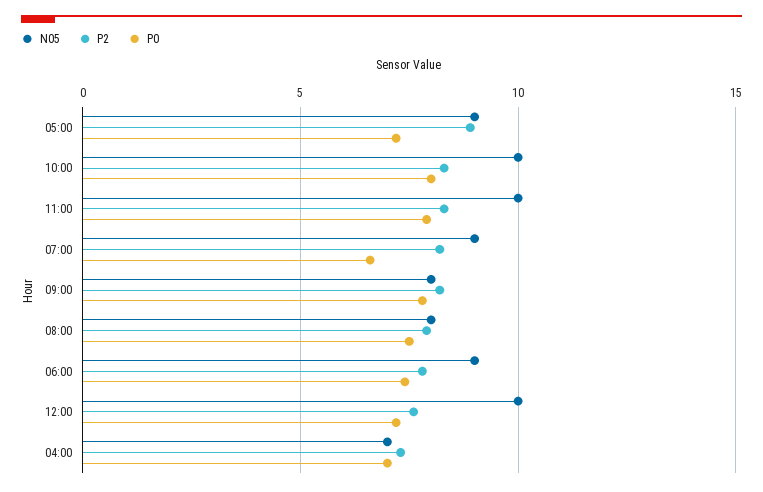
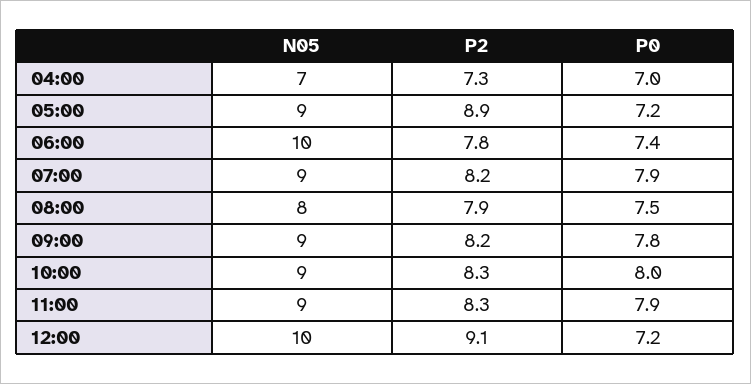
N05, 10:00: 10 -> 9
N05, 11:00: 10 -> 9
P0, 07:00: 6.5 -> 7.9
N05, 09:00: 8 -> 9
N05, 06:00: 9 -> 10
P2, 12:00: 7.5 -> 9.1

